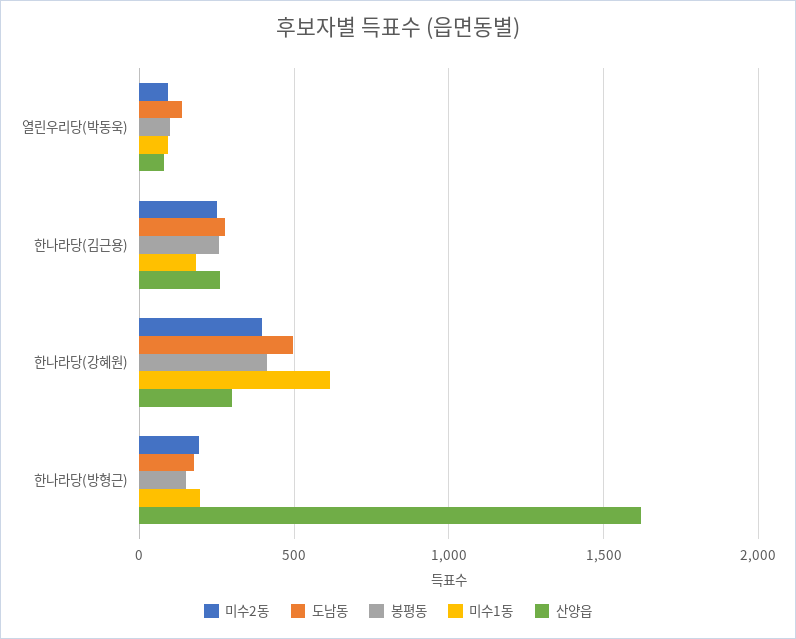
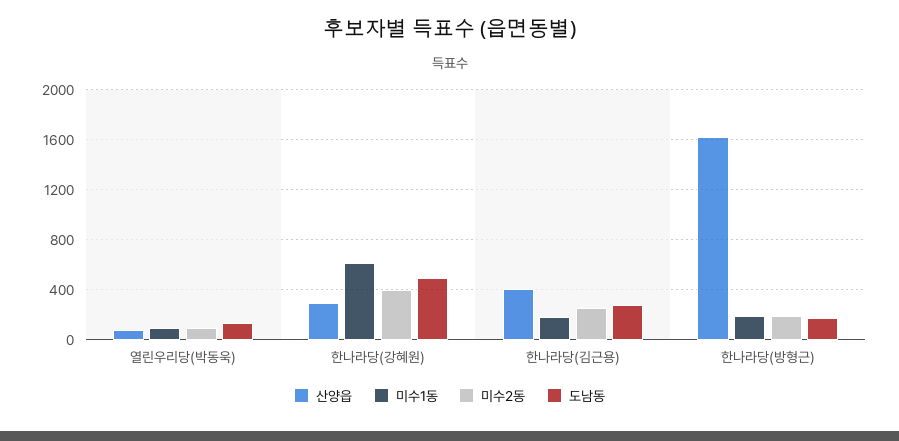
봉평동, 열린우리당(박동욱): 100 -> none
봉평동, 한나라당(김근용): 250 -> none
산양읍, 한나라당(김근용): 250 -> 400
봉평동, 한나라당(강혜원): 400 -> none
봉평동, 한나라당(방형근): 150 -> none

